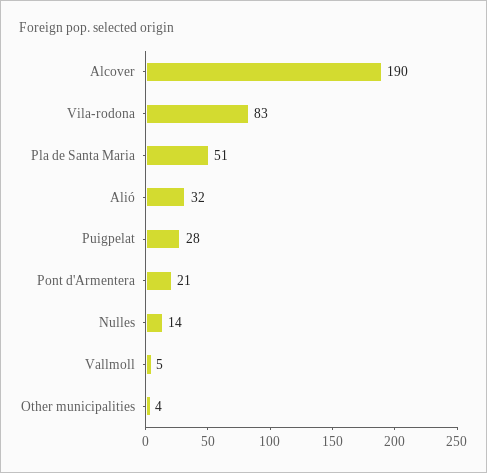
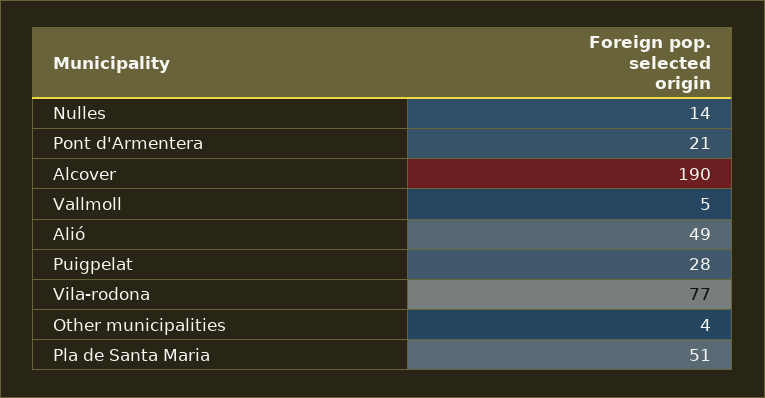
Vila-rodona: 83 -> 77
Alió: 32 -> 49

